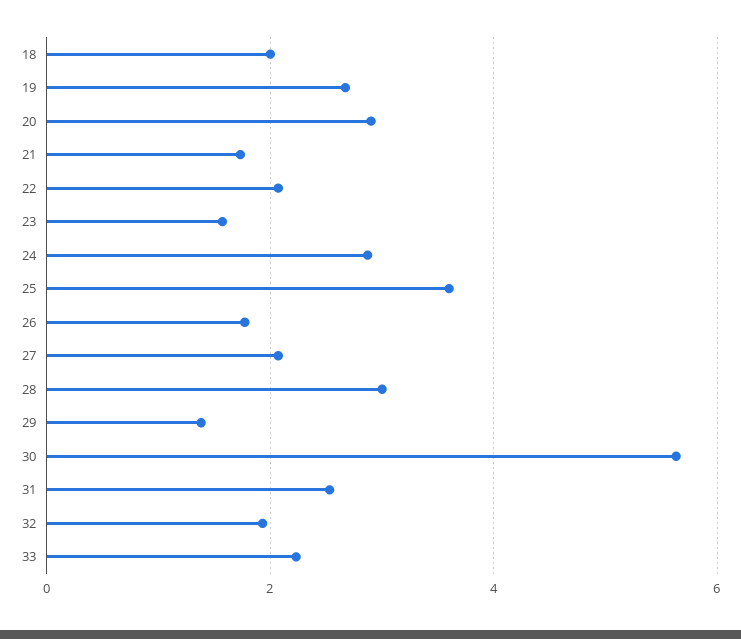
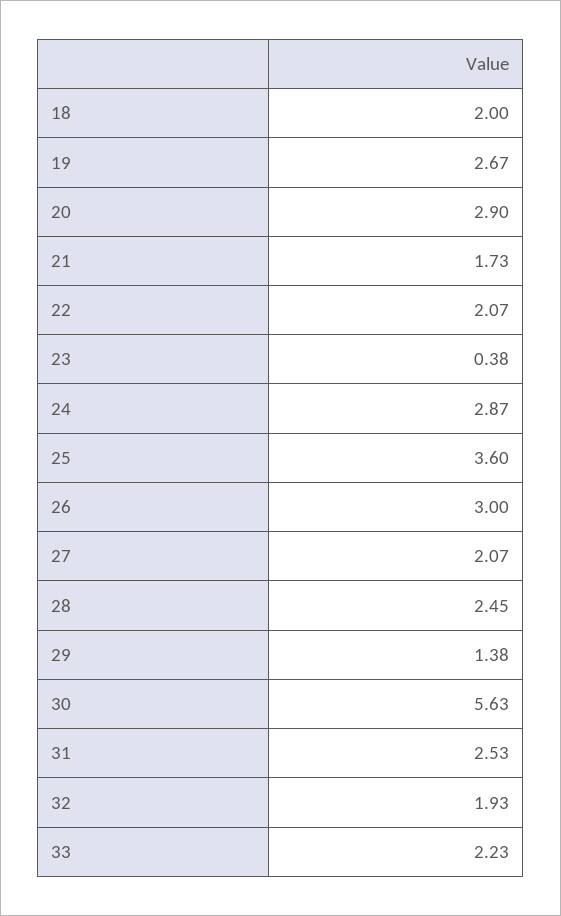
23: 1.6 -> 0.38
26: 1.8 -> 3
28: 3 -> 2.45

